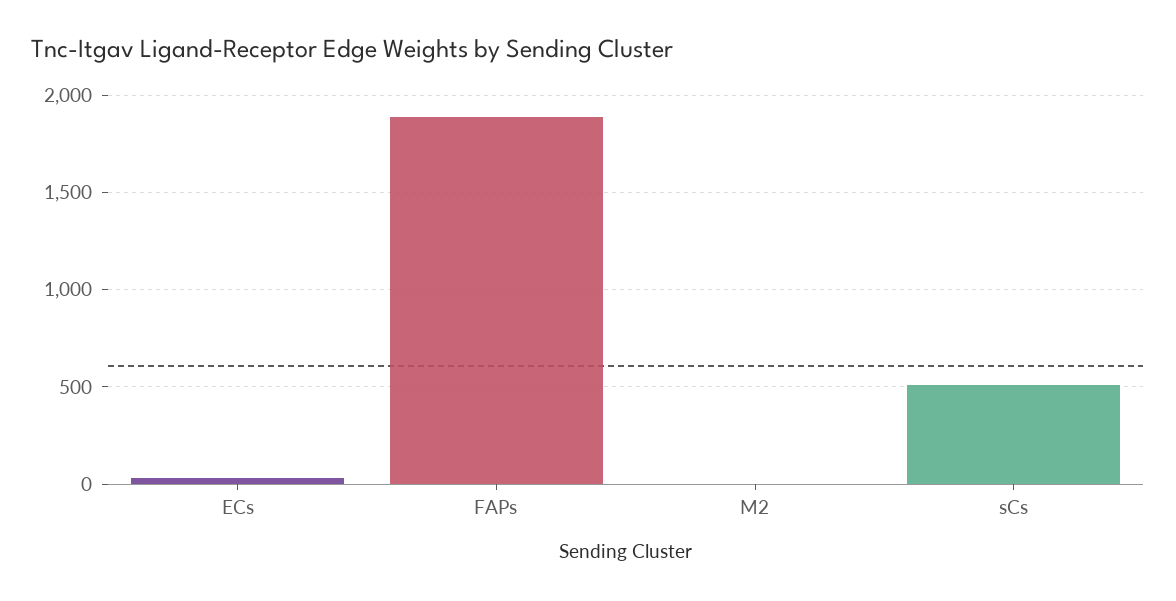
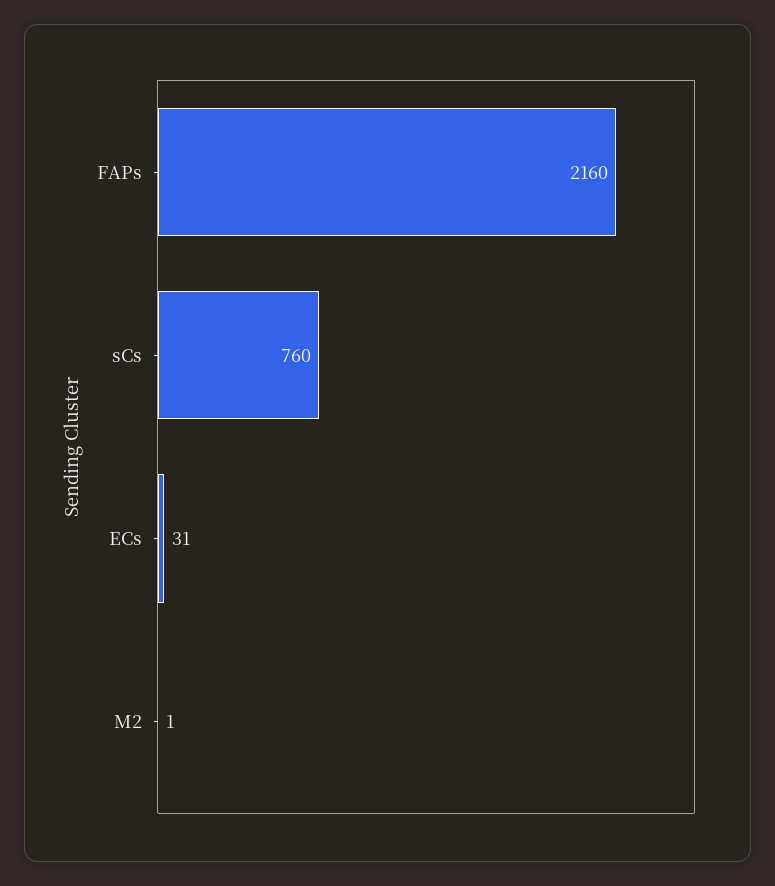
FAPs: 1900 -> 2160
sCs: 500 -> 760

